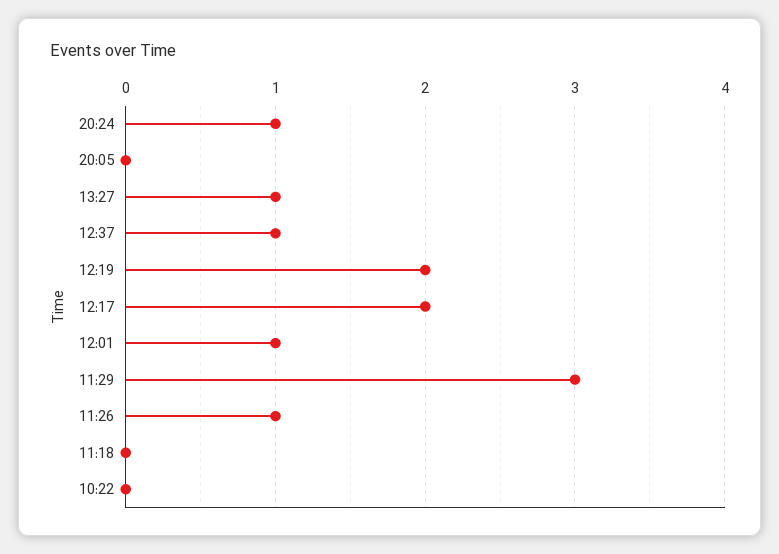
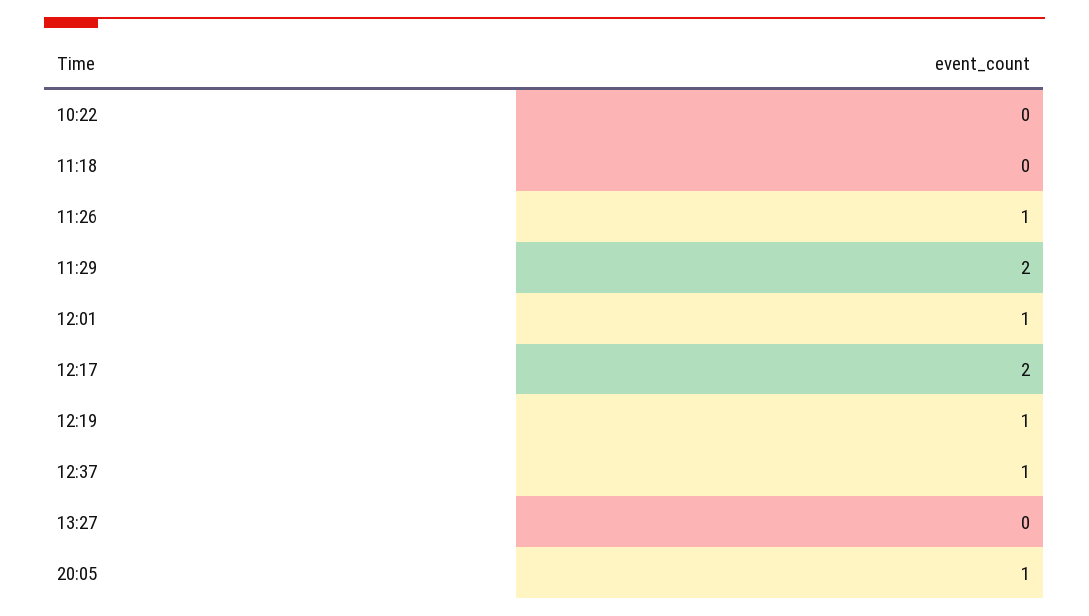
20:24: 1 -> none
20:05: 0 -> 1
13:27: 1 -> 0
12:19: 2 -> 1
11:29: 3 -> 2

